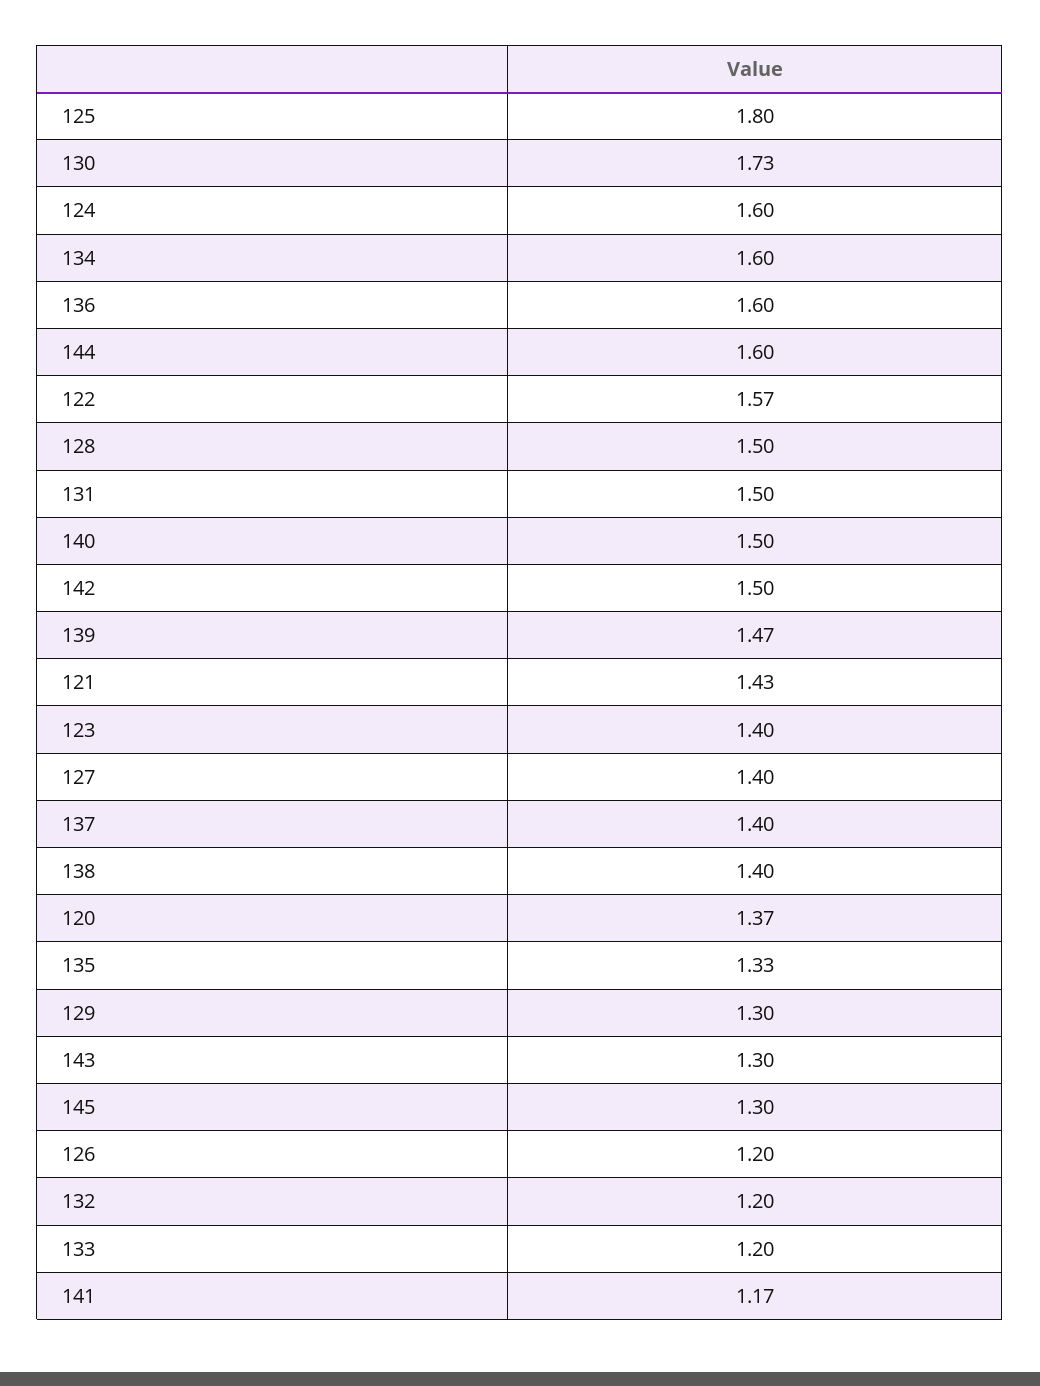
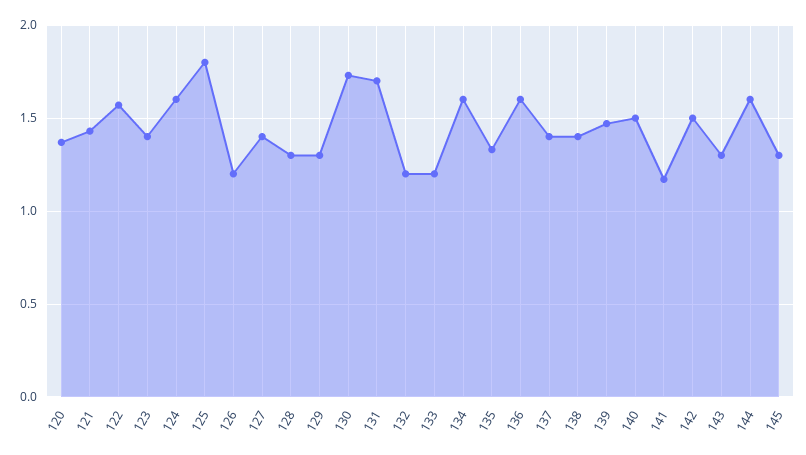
128: 1.5 -> 1.3
131: 1.5 -> 1.7

